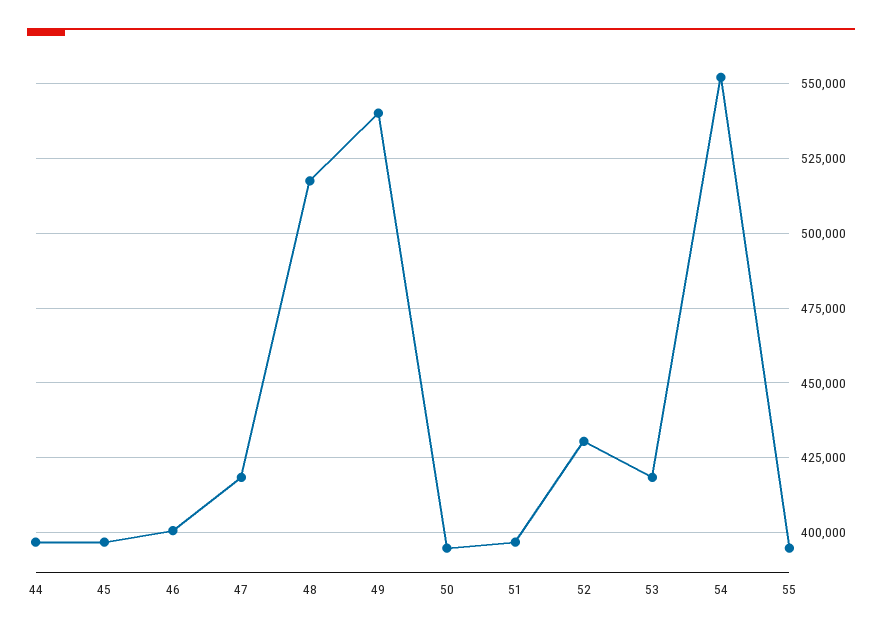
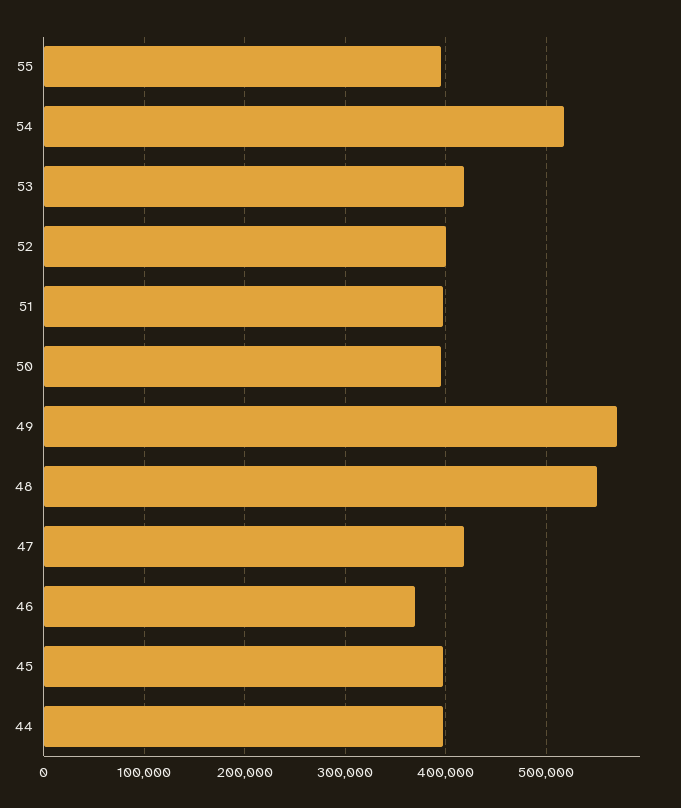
46: 400000 -> 370000
48: 517500 -> 550000
49: 540000 -> 570000
52: 430000 -> 400000
54: 552500 -> 520000

